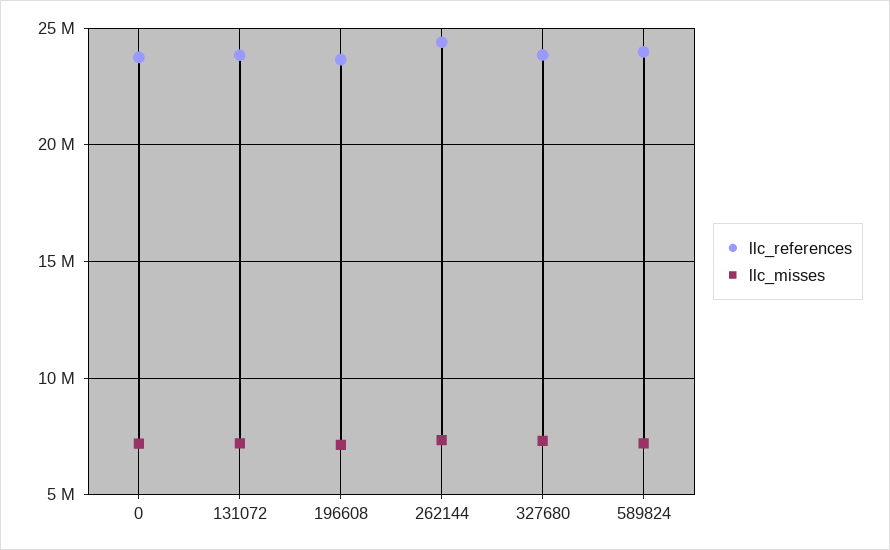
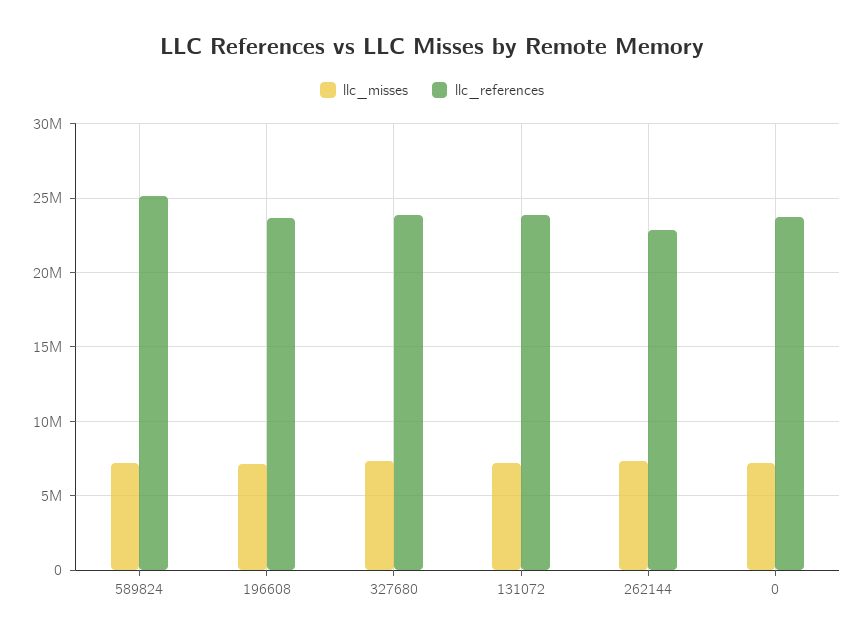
llc_references, 262144: 24500000 -> 23000000
llc_references, 589824: 24000000 -> 25000000

